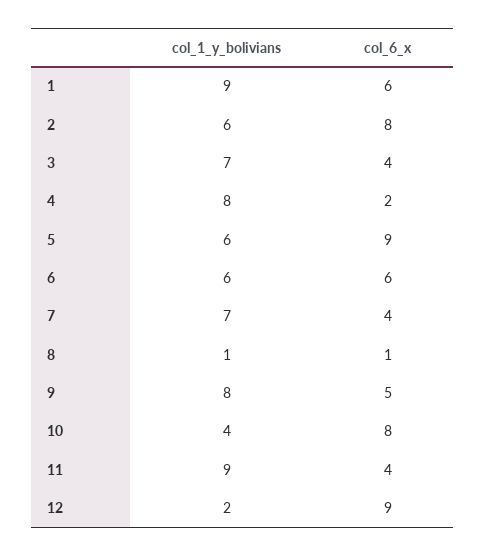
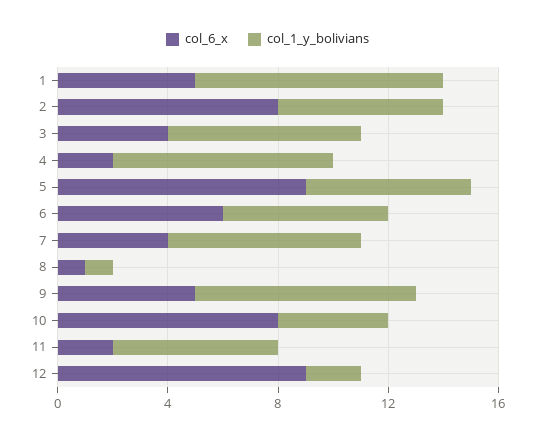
col_6_x, 1: 6 -> 5
col_1_y_bolivians, 11: 9 -> 6
col_6_x, 11: 4 -> 2

